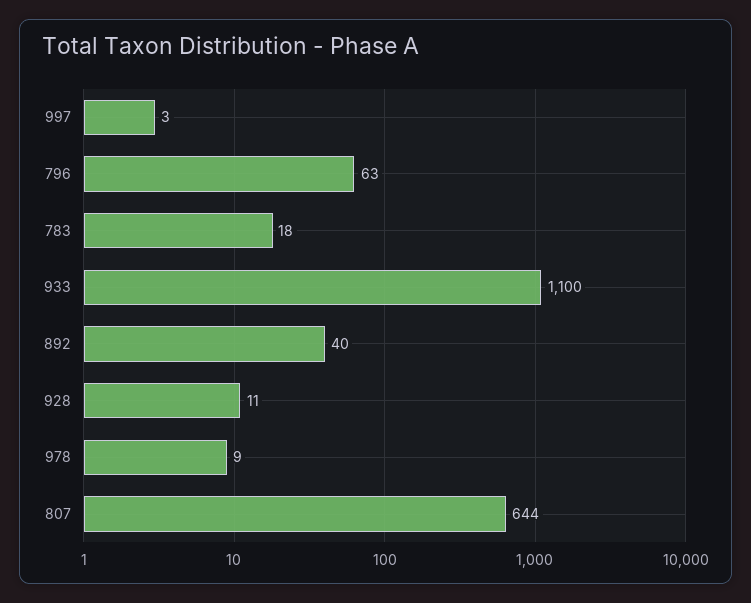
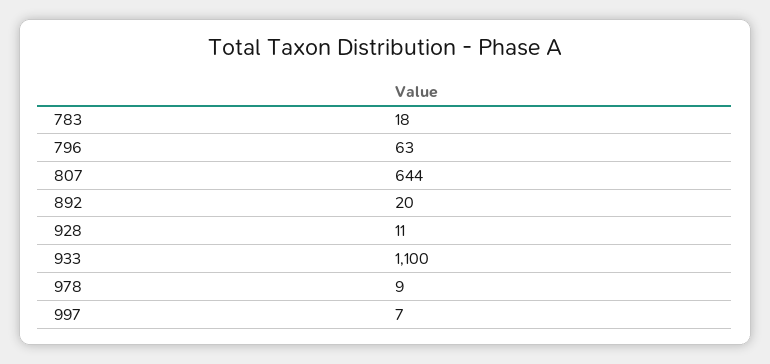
997: 3 -> 7
892: 40 -> 20

